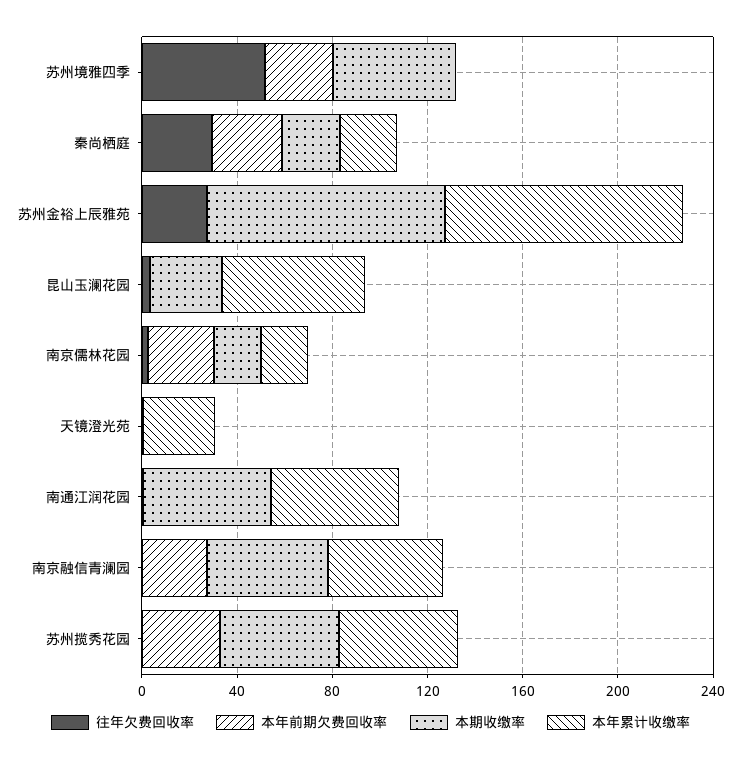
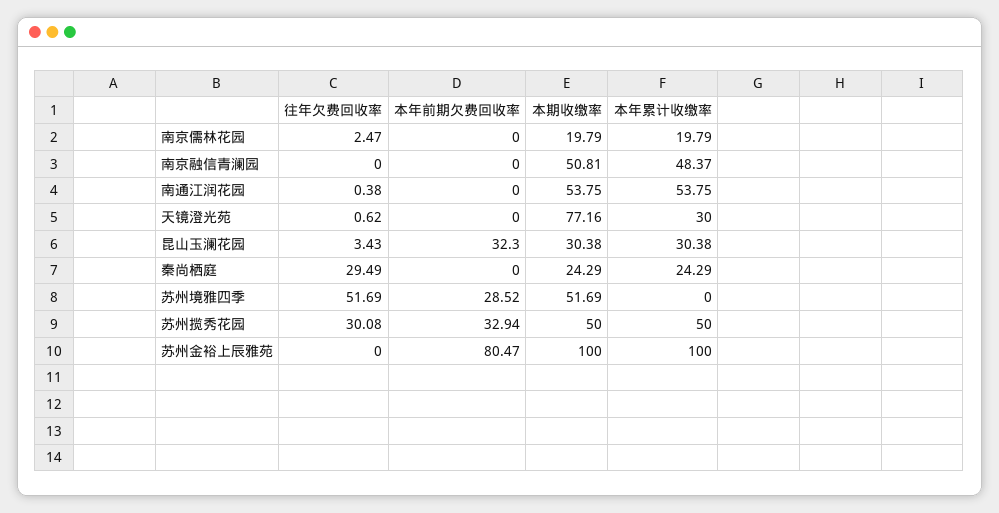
本年前期欠费回收率, 秦尚栖庭: 30 -> 0
往年欠费回收率, 苏州金裕上辰雅苑: 30 -> 0
本年前期欠费回收率, 苏州金裕上辰雅苑: 0 -> 80.47
本年前期欠费回收率, 昆山玉澜花园: 0 -> 32.3
本年累计收缴率, 昆山玉澜花园: 60 -> 30.38
本年前期欠费回收率, 南京儒林花园: 30 -> 0
本期收缴率, 天镜澄光苑: 0 -> 77.16
本年前期欠费回收率, 南京融信青澜园: 30 -> 0
往年欠费回收率, 苏州揽秀花园: 0 -> 30.08

